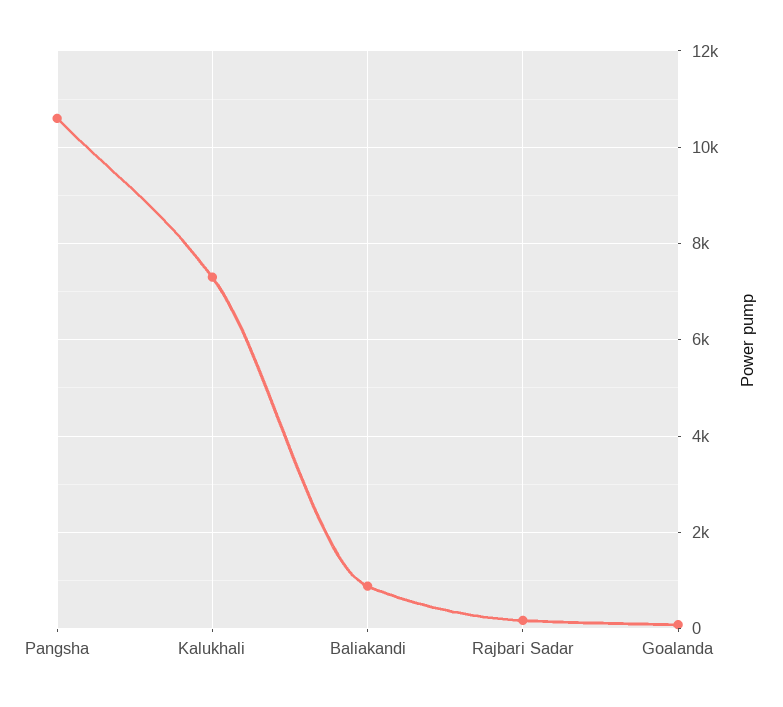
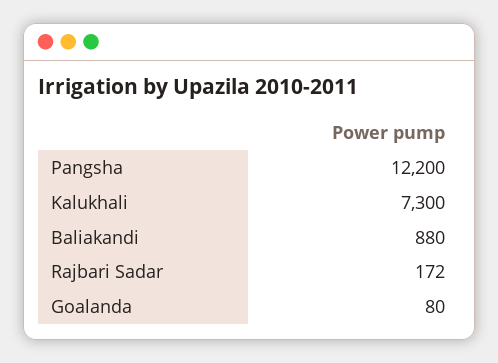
Pangsha: 10600 -> 12200

